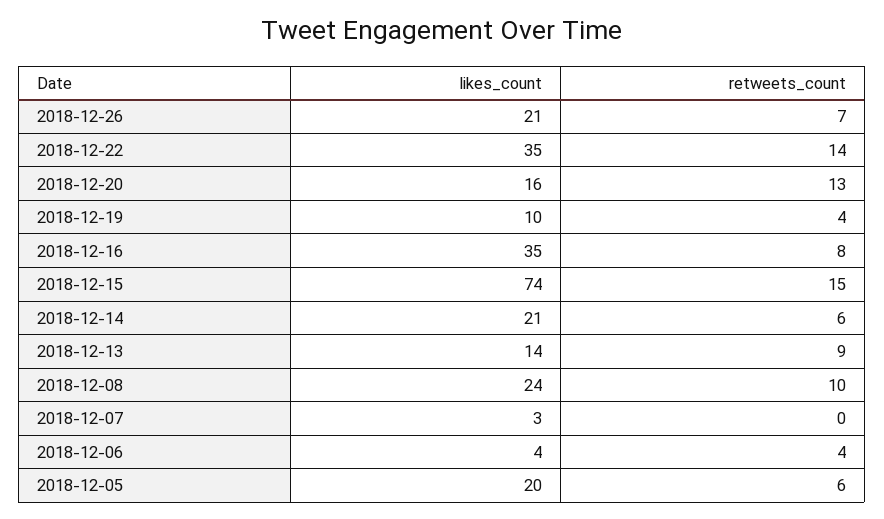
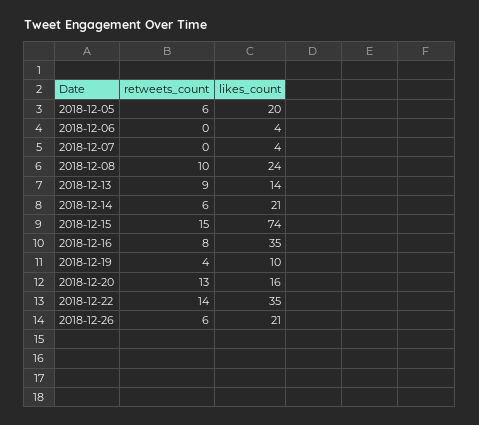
retweets_count, 2018-12-26: 7 -> 6
likes_count, 2018-12-07: 3 -> 4
retweets_count, 2018-12-06: 4 -> 0

